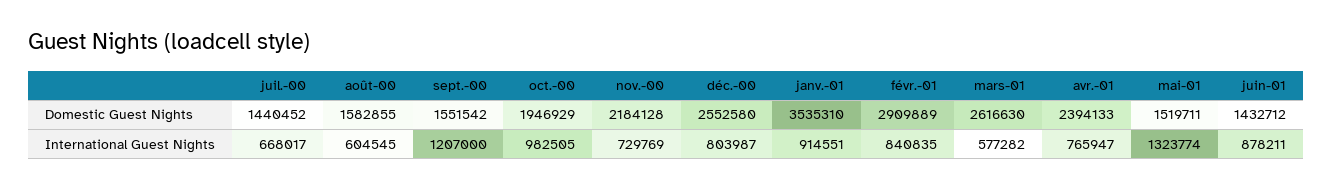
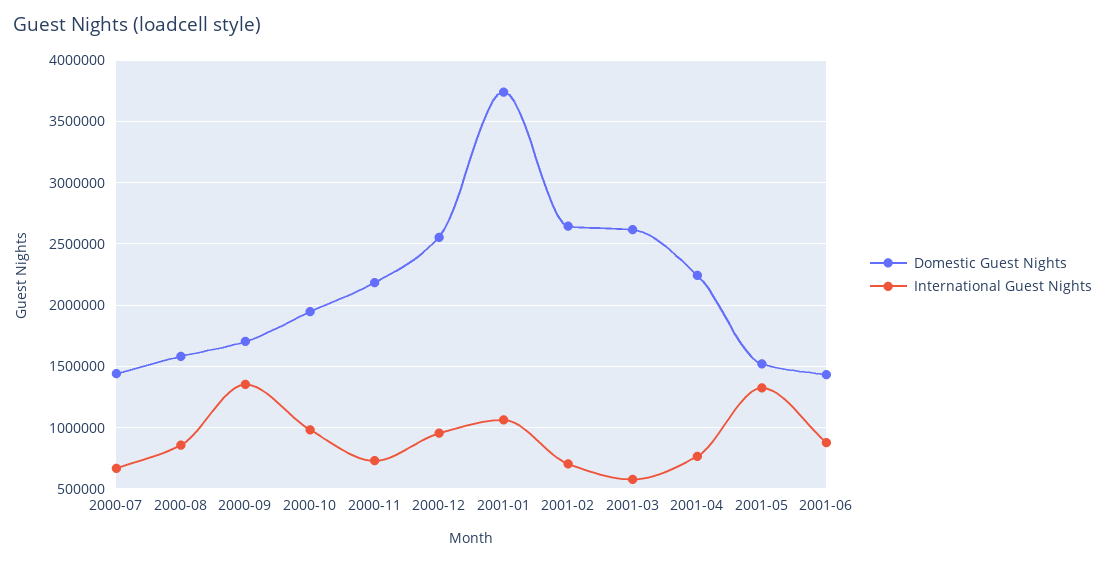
Domestic Guest Nights, sept.-00: 1551542 -> 1700000
Domestic Guest Nights, janv.-01: 3535310 -> 3750000
Domestic Guest Nights, févr.-01: 2909889 -> 2650000
Domestic Guest Nights, avr.-01: 2394133 -> 2250000
International Guest Nights, août-00: 604545 -> 850000
International Guest Nights, sept.-00: 1207000 -> 1350000
International Guest Nights, déc.-00: 803987 -> 950000
International Guest Nights, janv.-01: 914551 -> 1050000
International Guest Nights, févr.-01: 840835 -> 700000

